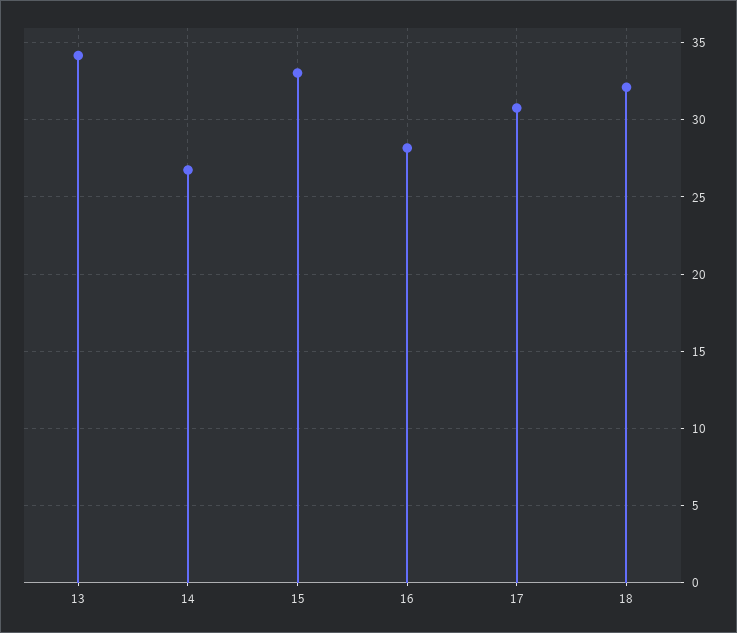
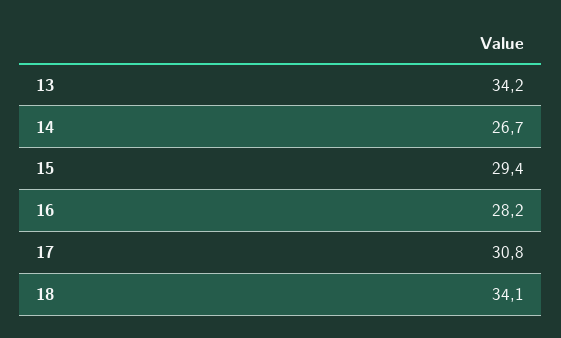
15: 33 -> 29.4
18: 32 -> 34.1

